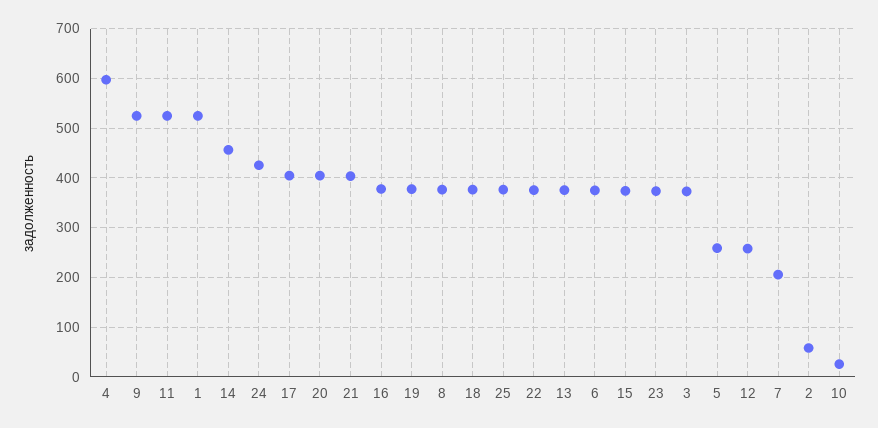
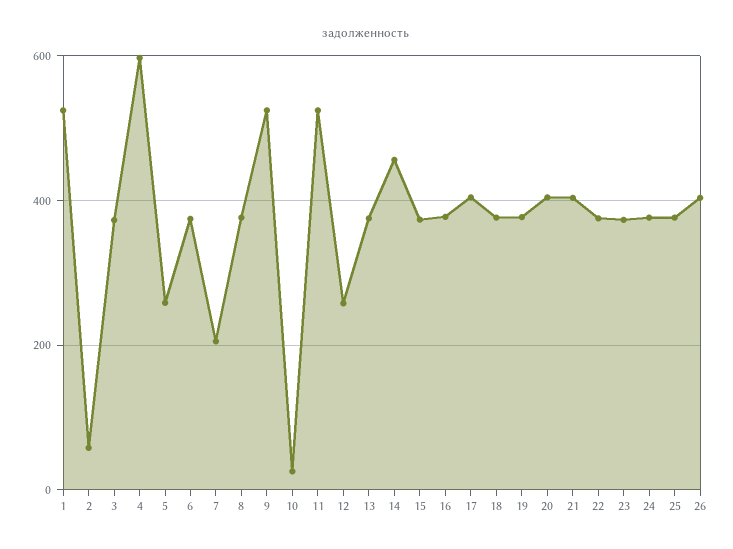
24: 420 -> 380
26: none -> 400

